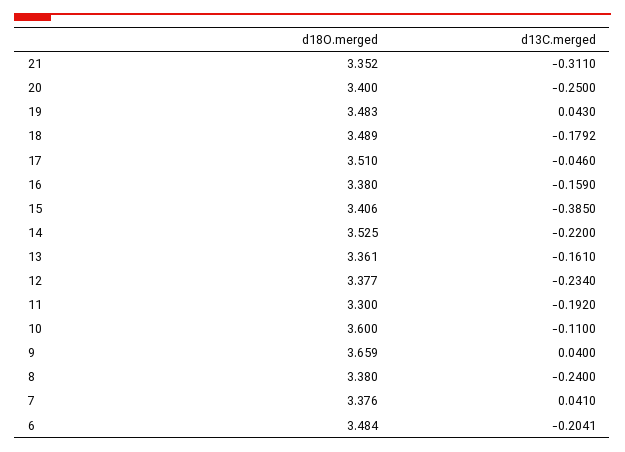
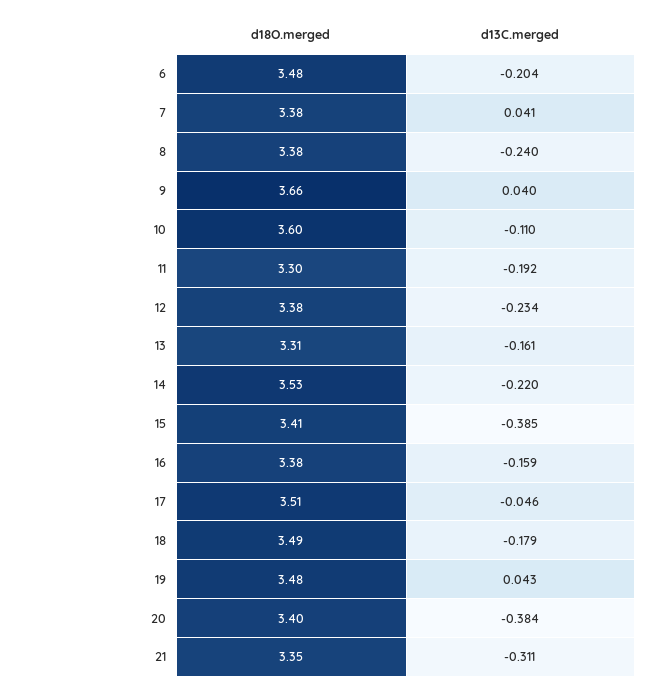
d13C.merged, 20: -0.25 -> -0.384
d18O.merged, 13: 3.361 -> 3.31

